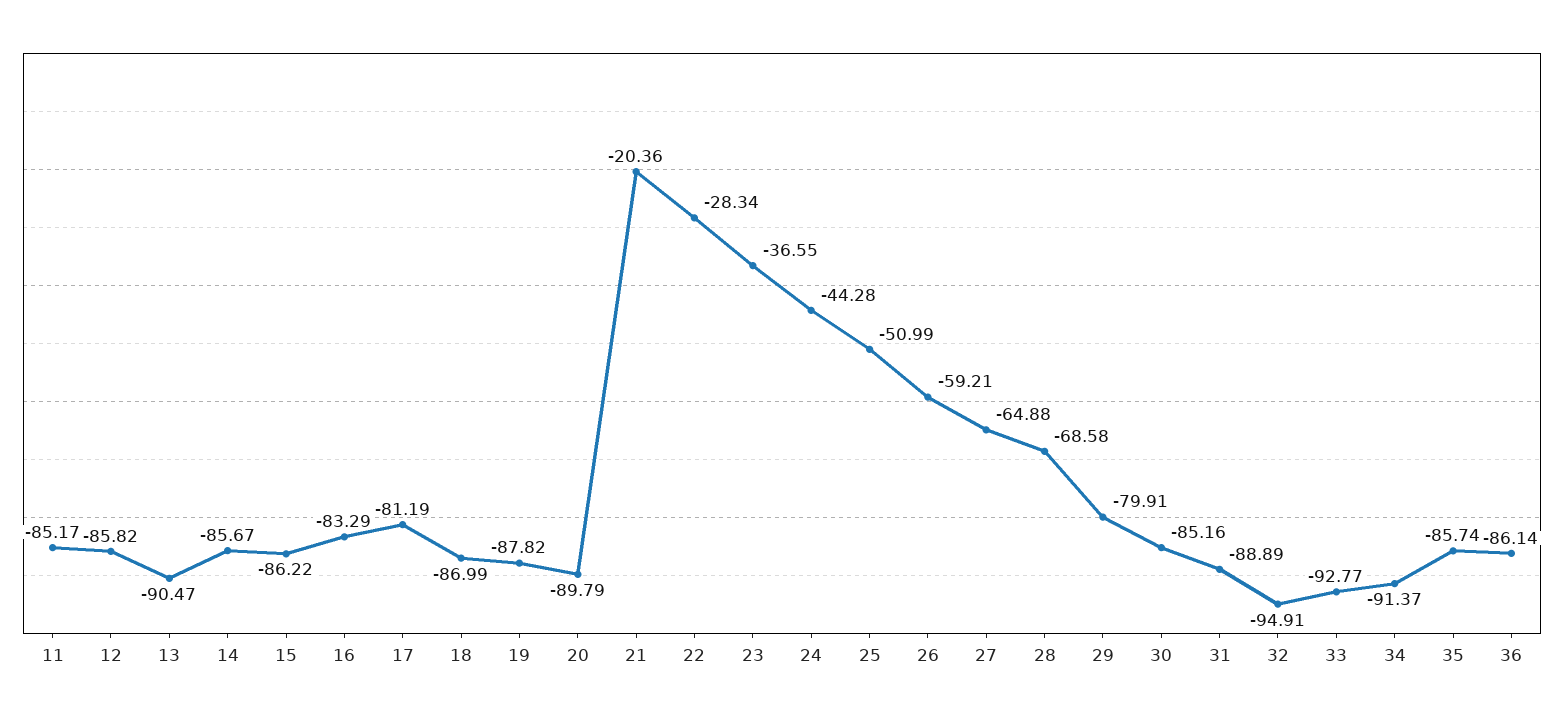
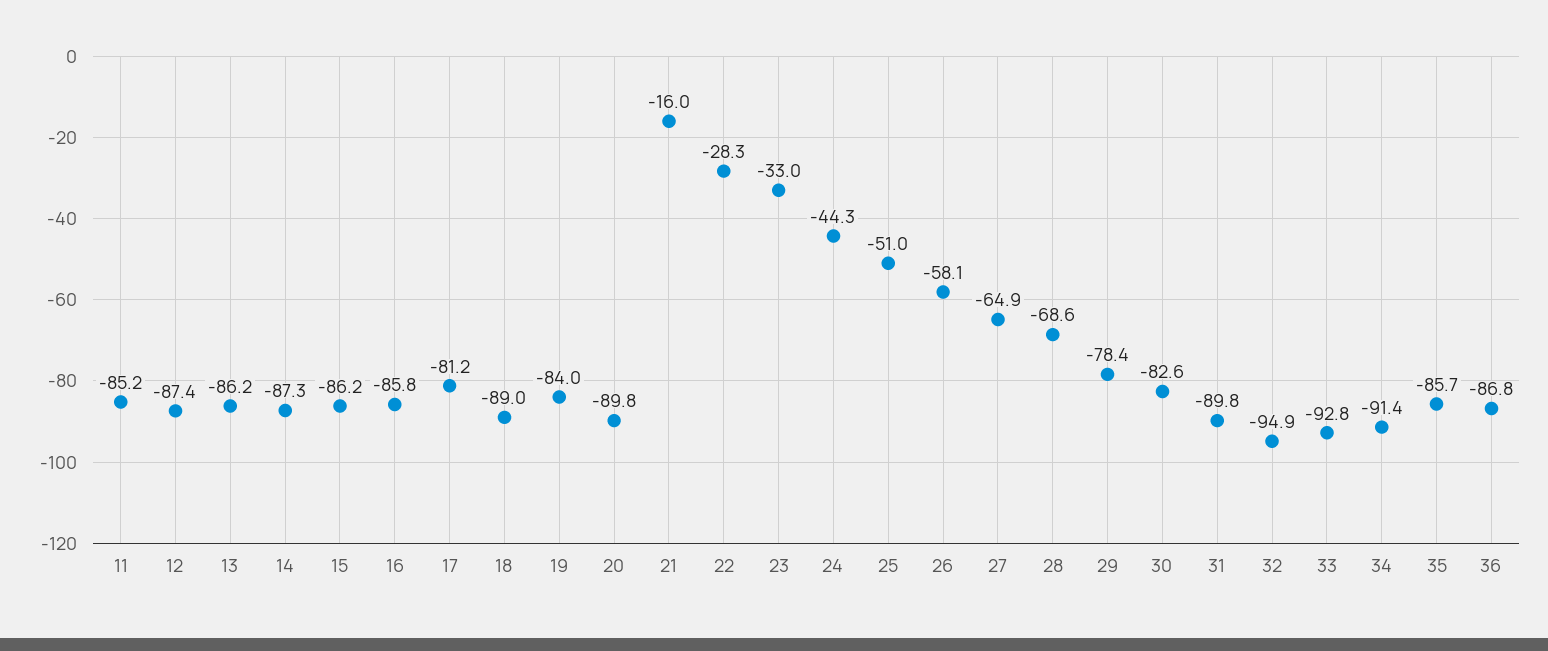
12: -85.82 -> -87.4
13: -90.47 -> -86.2
14: -85.67 -> -87.3
16: -83.29 -> -85.8
18: -86.99 -> -89
19: -87.82 -> -84
21: -20.36 -> -16
23: -36.55 -> -33
26: -59.21 -> -58.1
29: -79.91 -> -78.4
30: -85.16 -> -82.6
31: -88.89 -> -89.8
36: -86.14 -> -86.8

